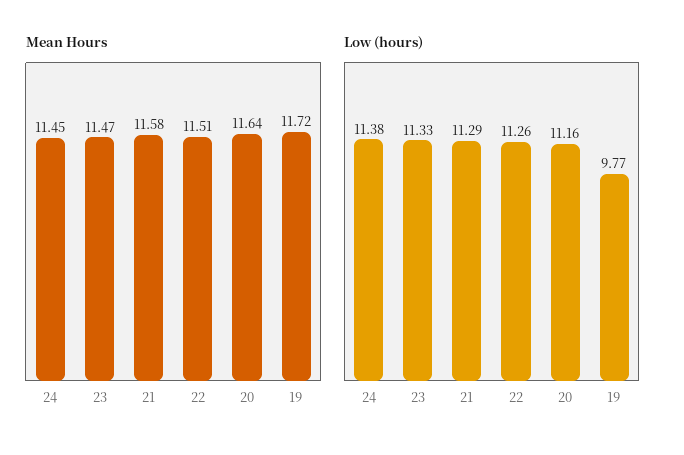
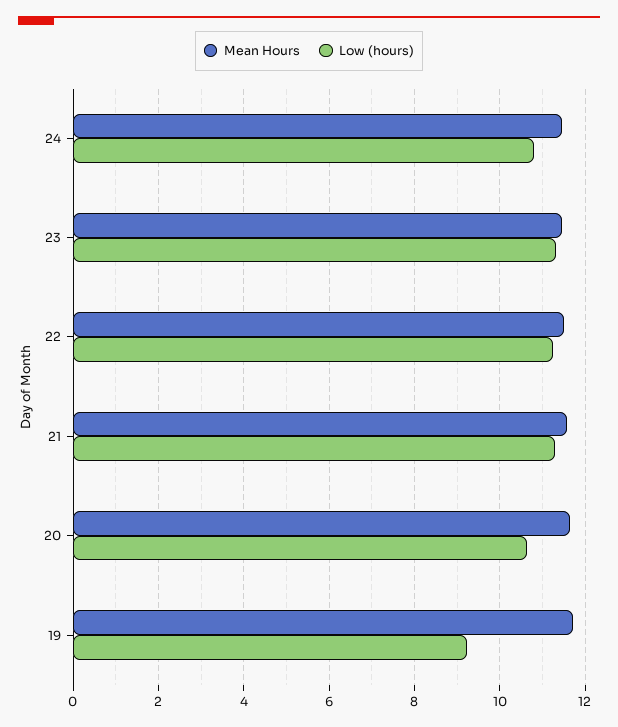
Low (hours), 24: 11.38 -> 10.8
Low (hours), 20: 11.16 -> 10.6
Low (hours), 19: 9.77 -> 9.2

